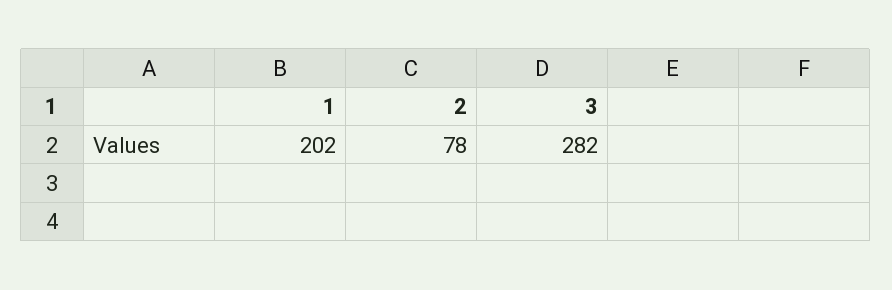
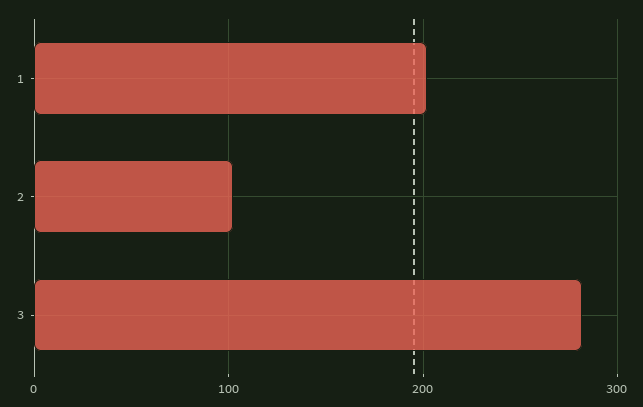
2: 78 -> 100

